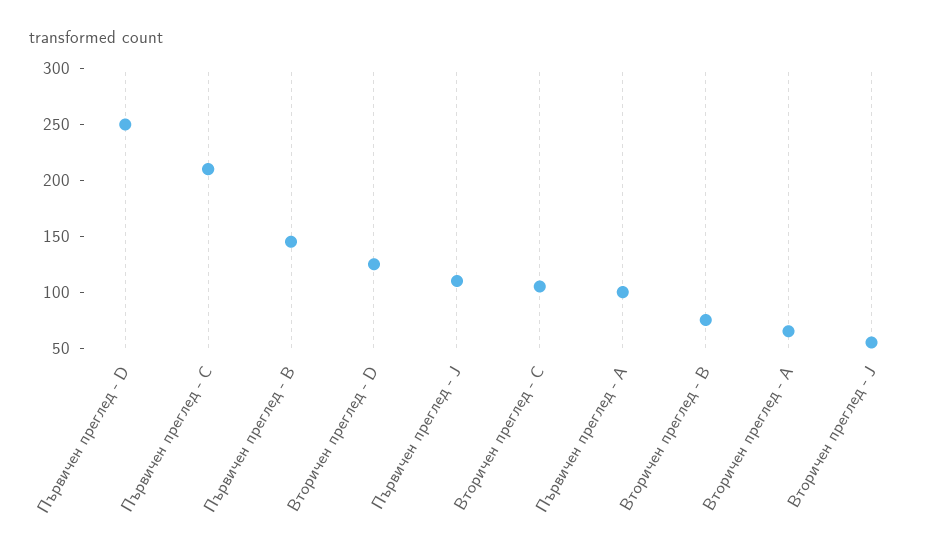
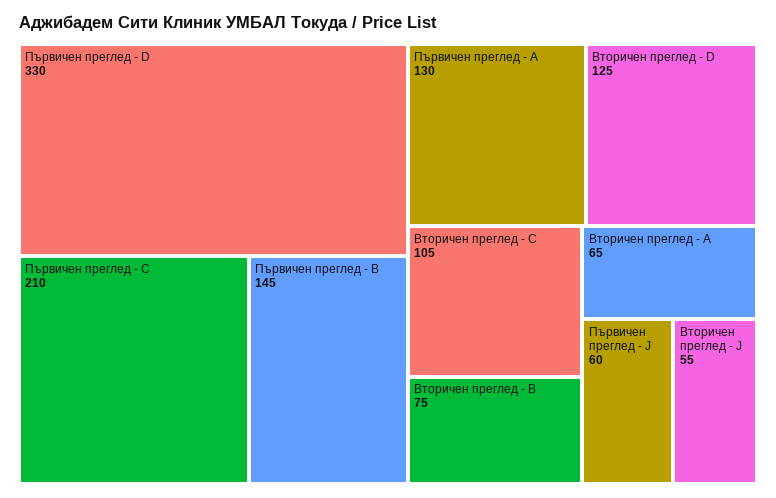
Първичен преглед - D: 250 -> 330
Първичен преглед - J: 110 -> 60
Първичен преглед - A: 100 -> 130

